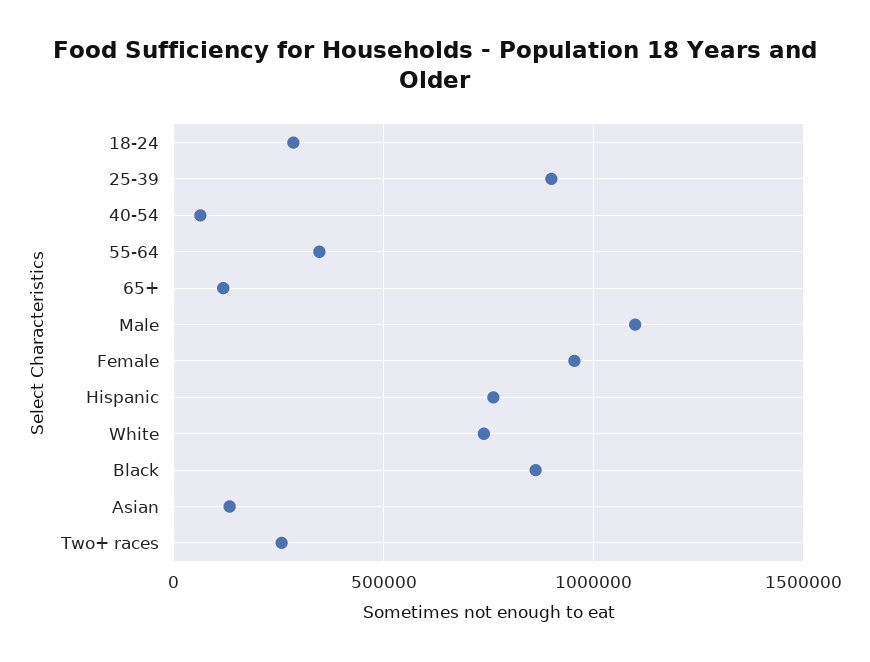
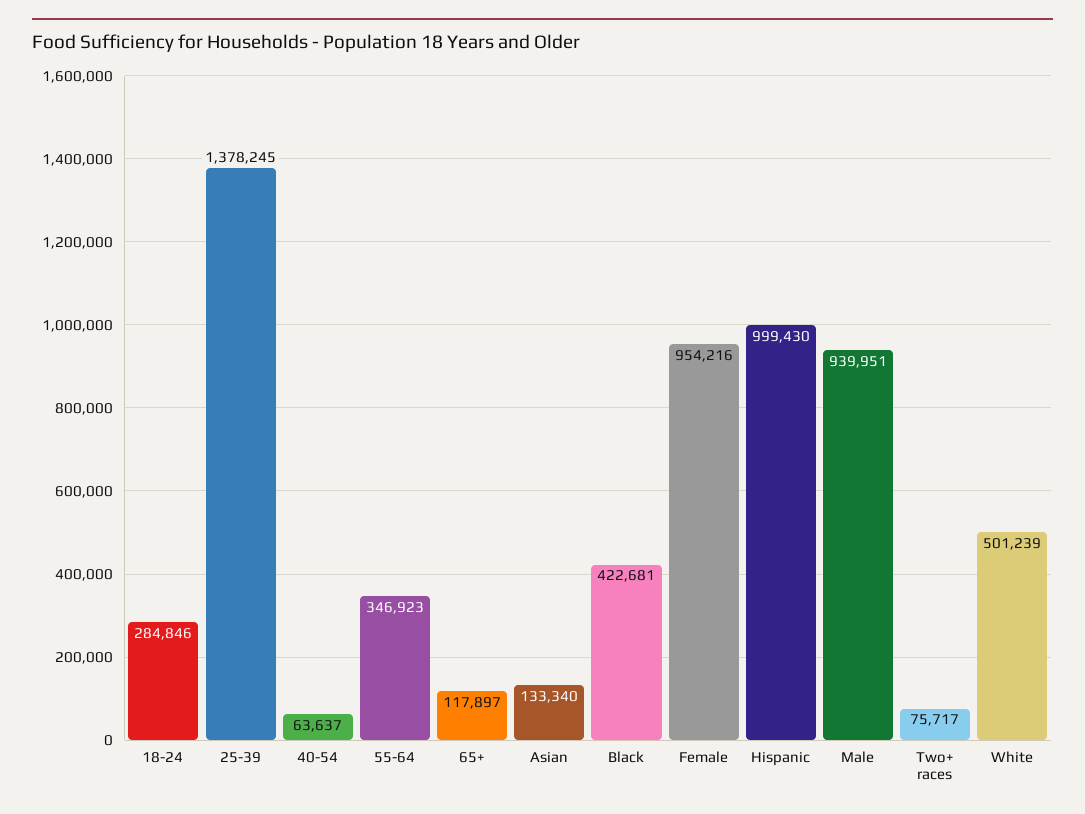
25-39: 900000 -> 1378245
Male: 1100000 -> 939951
Hispanic: 750000 -> 999430
White: 750000 -> 501239
Black: 850000 -> 422681
Two+ races: 250000 -> 75717

